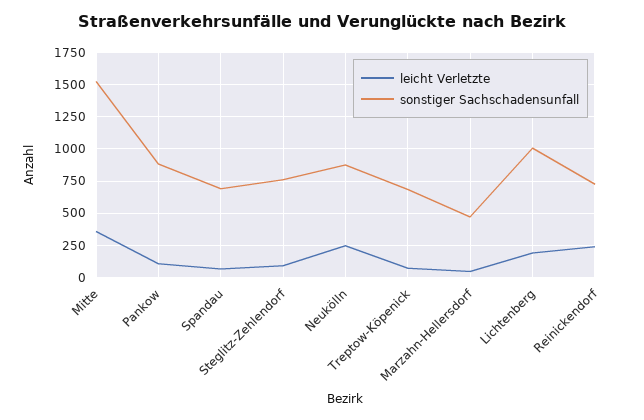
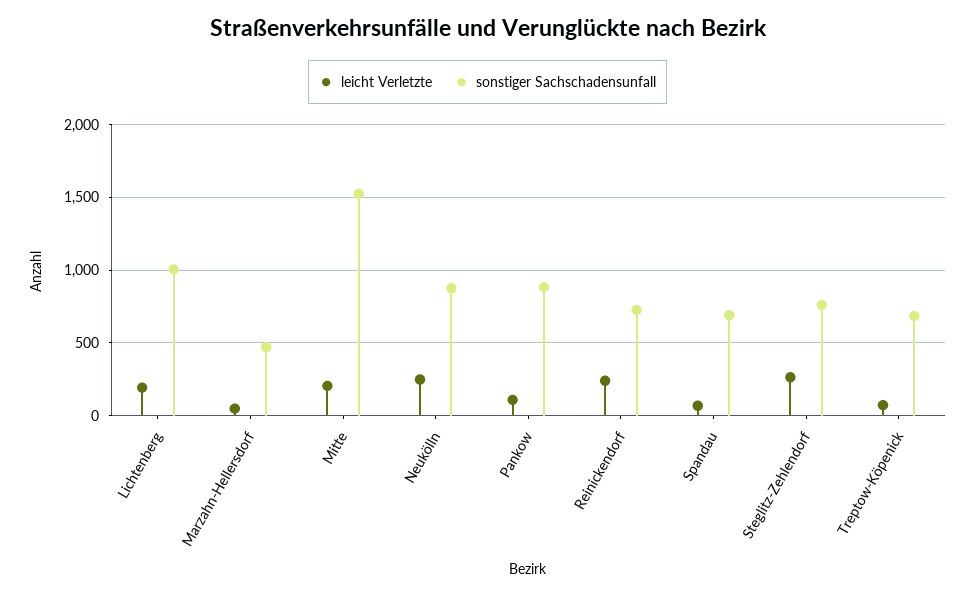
leicht Verletzte, Mitte: 350 -> 200
leicht Verletzte, Steglitz-Zehlendorf: 100 -> 250

